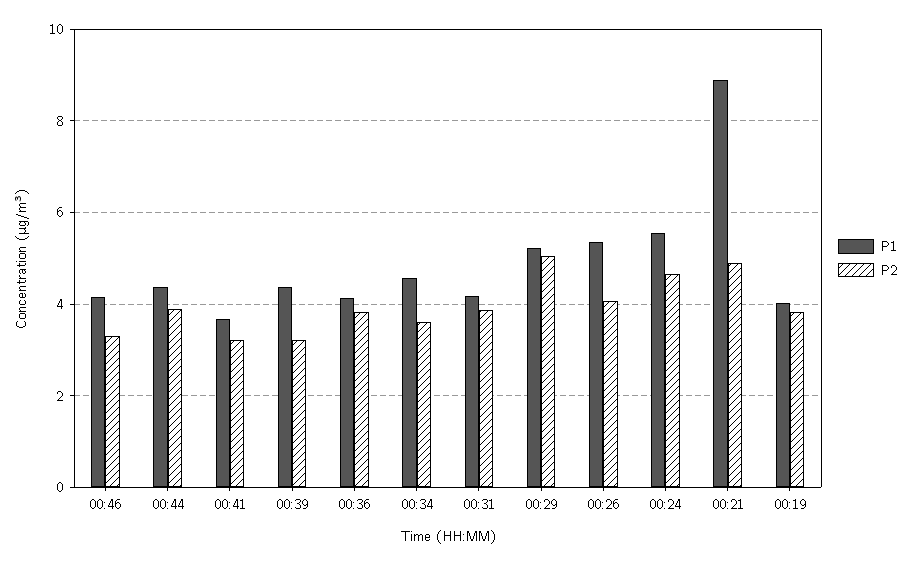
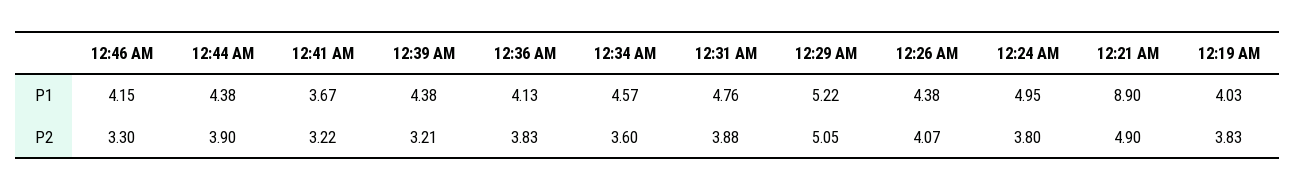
P1, 00:31: 4.2 -> 4.76
P1, 00:26: 5.4 -> 4.38
P1, 00:24: 5.6 -> 4.95
P2, 00:24: 4.6 -> 3.8

